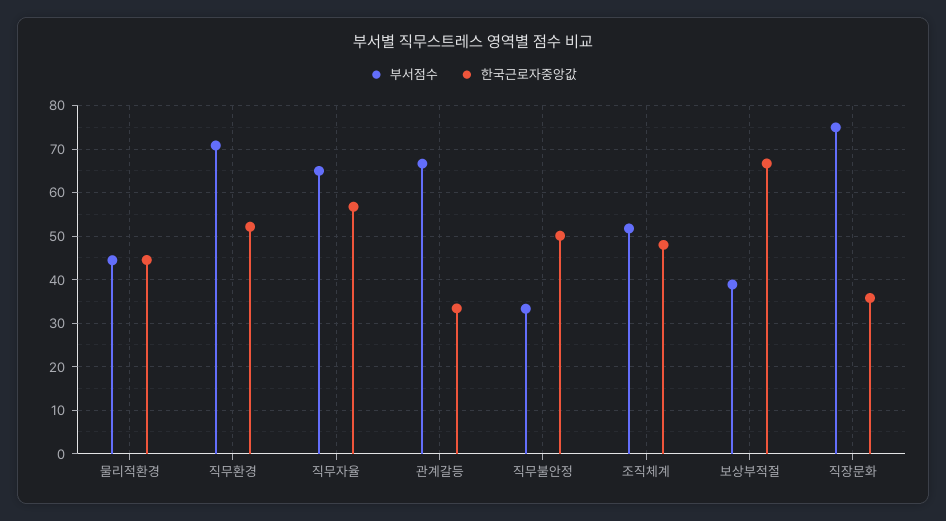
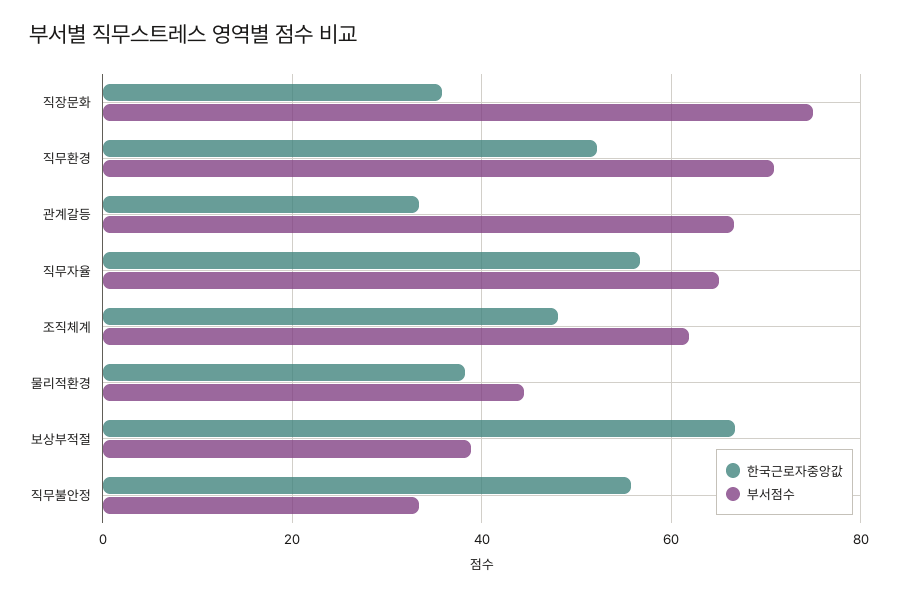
한국근로자중앙값, 물리적환경: 44 -> 38
한국근로자중앙값, 직무불안정: 50 -> 56
부서점수, 조직체계: 52 -> 62

